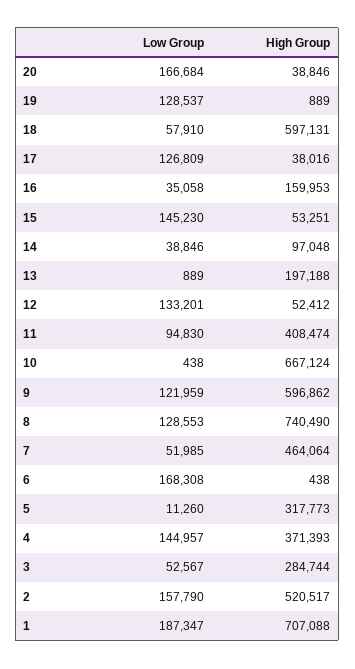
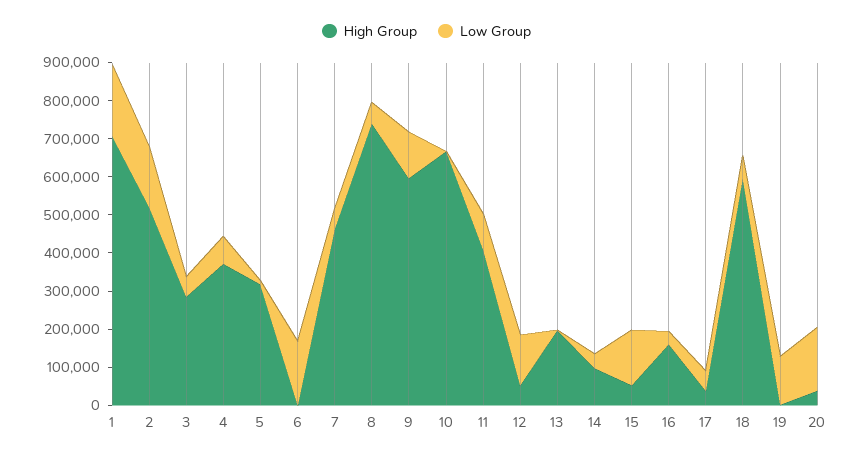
Low Group, 17: 126809 -> 50000
Low Group, 8: 128553 -> 50000
Low Group, 4: 144957 -> 75000

